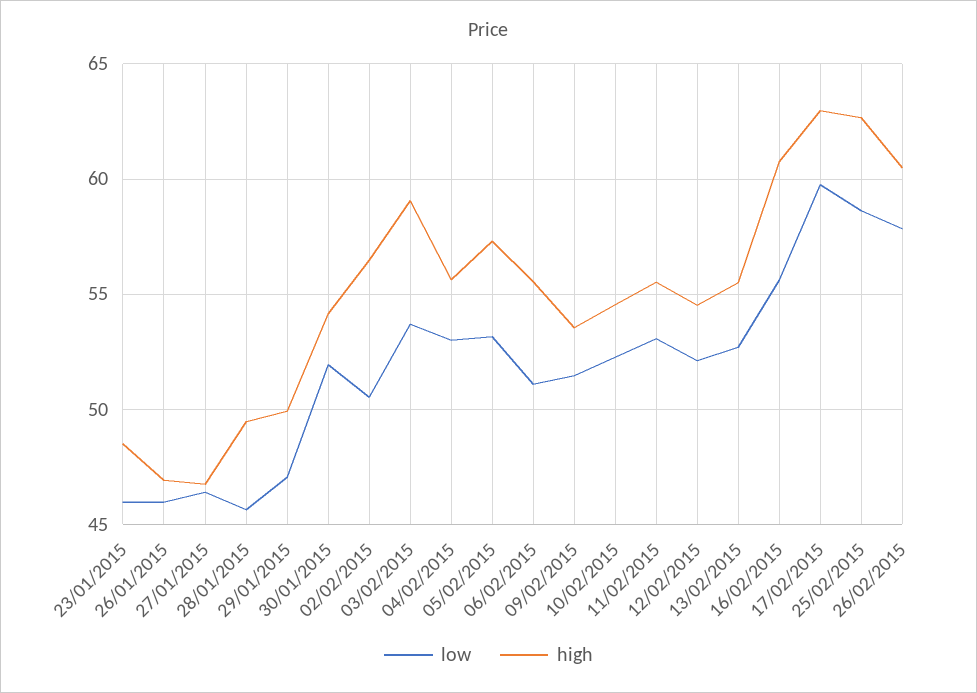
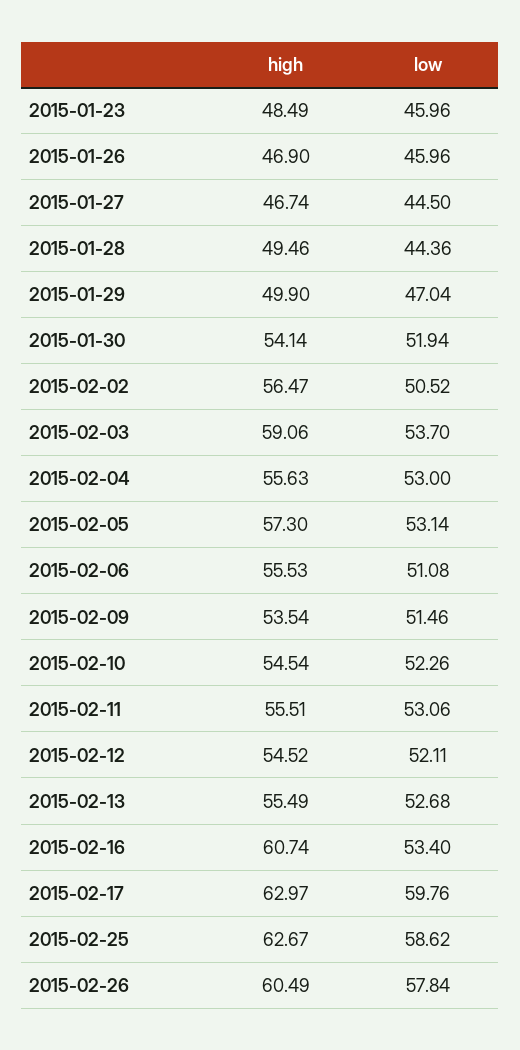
low, 27/01/2015: 46.5 -> 44.5
low, 28/01/2015: 45.5 -> 44.36
low, 16/02/2015: 55.5 -> 53.4

